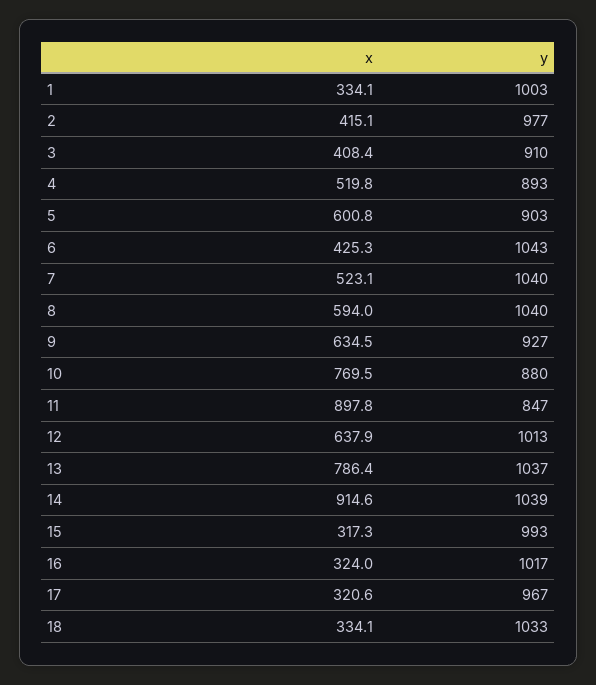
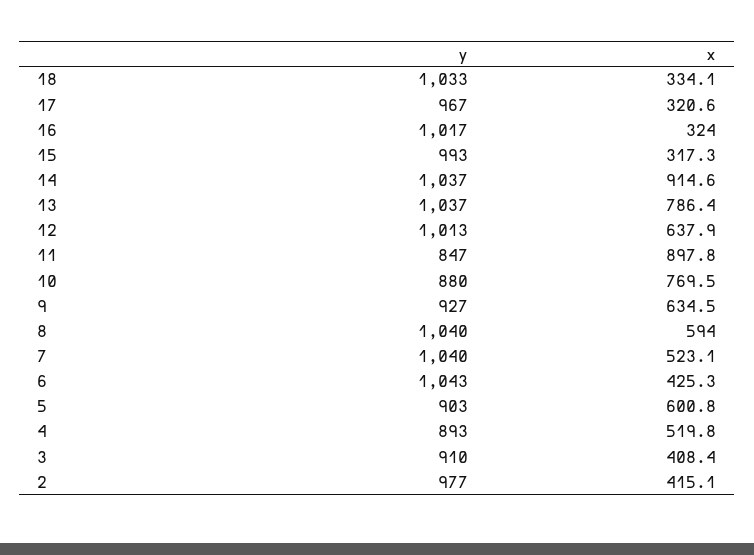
x, 1: 334.1 -> none
y, 1: 1003 -> none
y, 14: 1039 -> 1037

